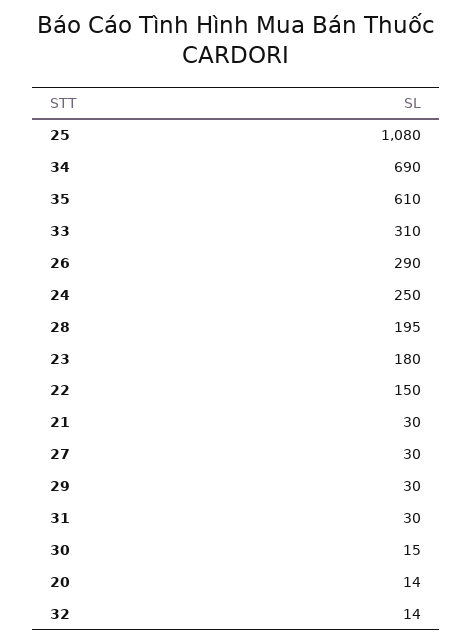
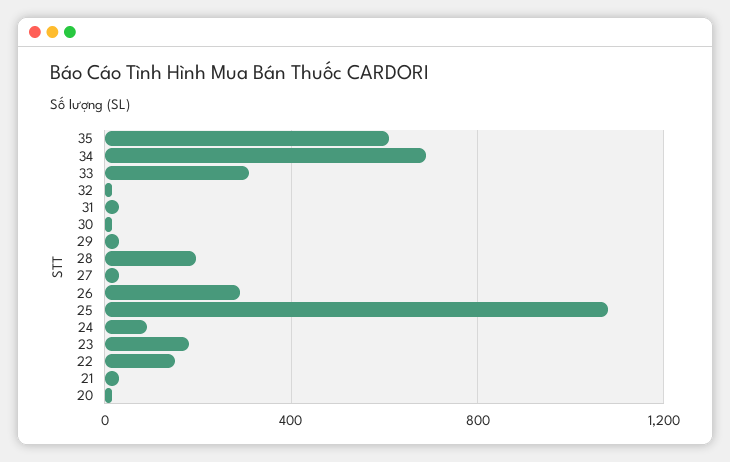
24: 250 -> 100

